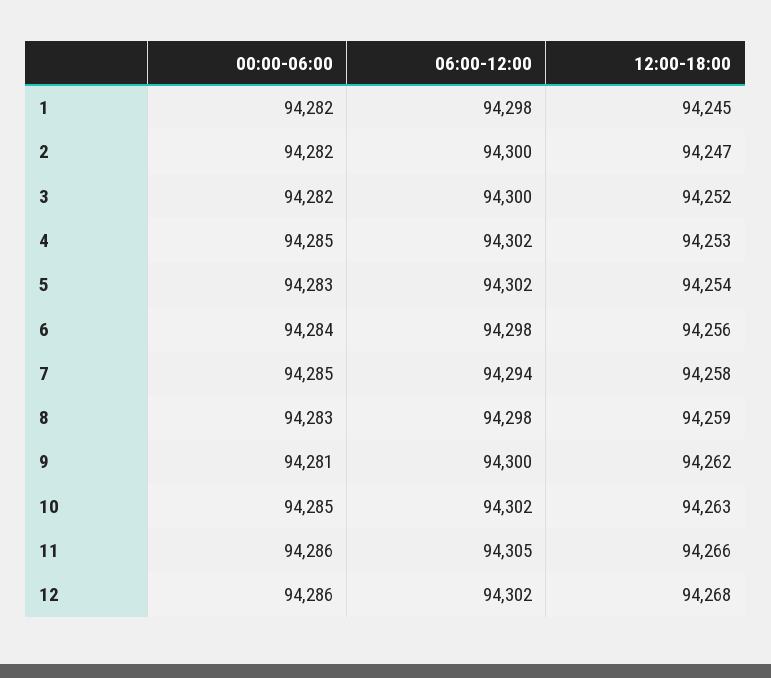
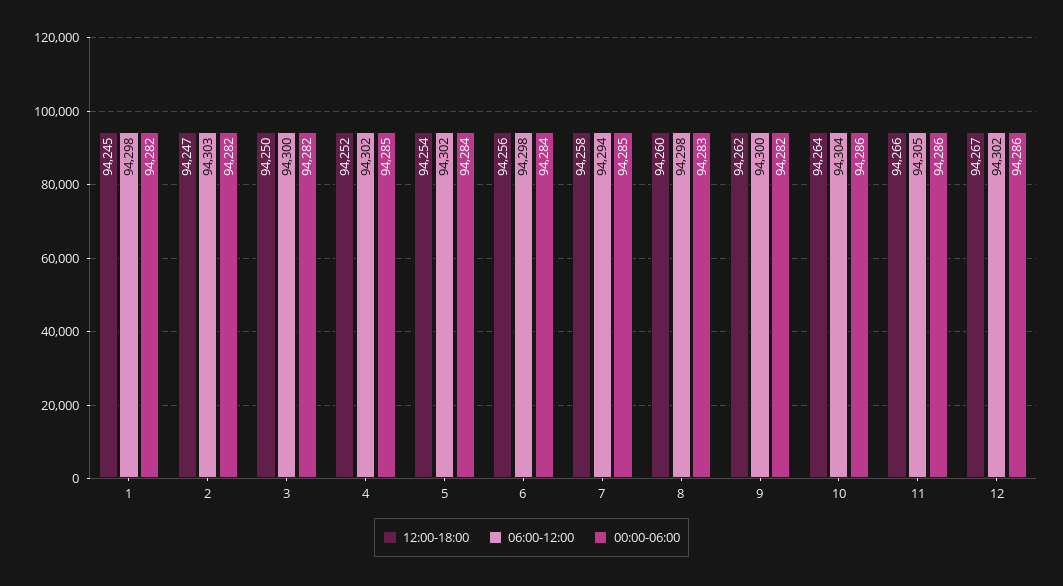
06:00-12:00, 2: 94300 -> 94303
12:00-18:00, 3: 94252 -> 94250
12:00-18:00, 4: 94253 -> 94252
00:00-06:00, 5: 94283 -> 94284
12:00-18:00, 8: 94259 -> 94260
00:00-06:00, 9: 94281 -> 94282
00:00-06:00, 10: 94285 -> 94286
06:00-12:00, 10: 94302 -> 94304
12:00-18:00, 10: 94263 -> 94264
12:00-18:00, 12: 94268 -> 94267

